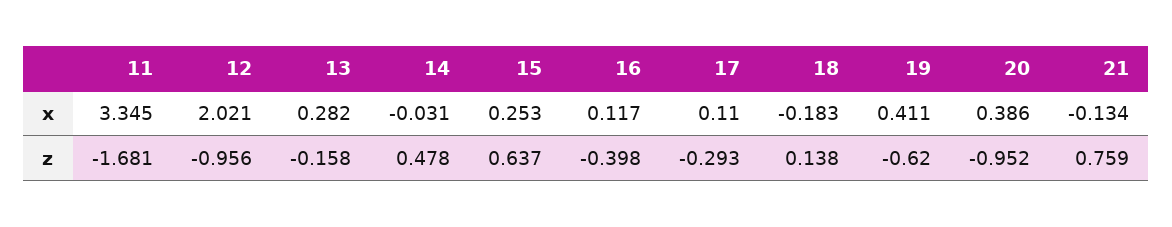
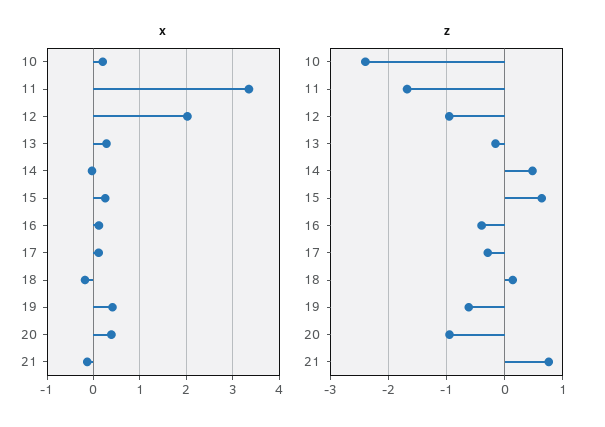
x, 10: none -> 0.2
z, 10: none -> -2.4

